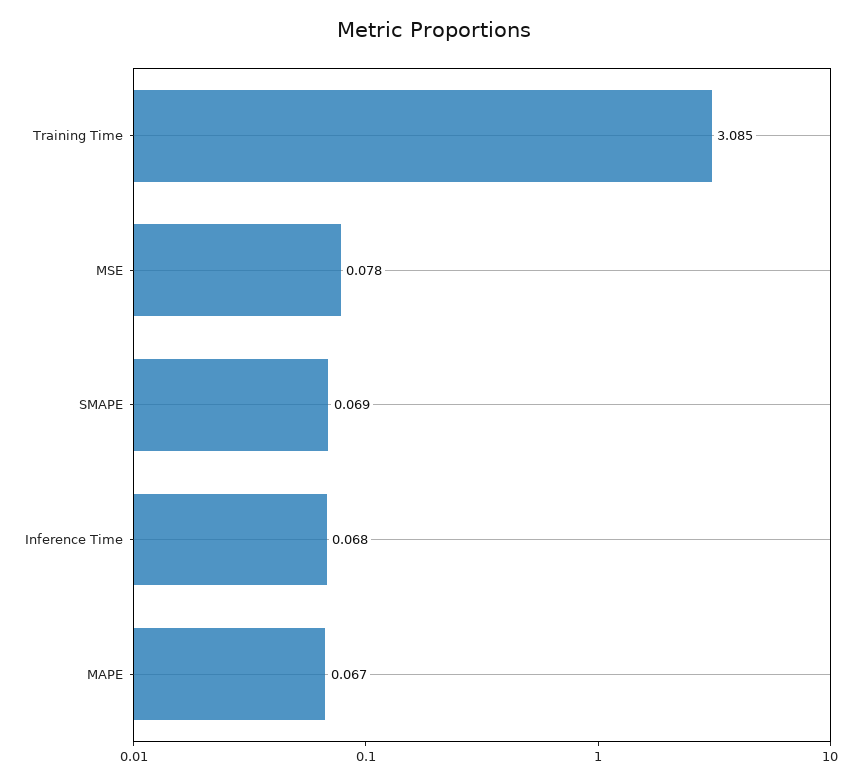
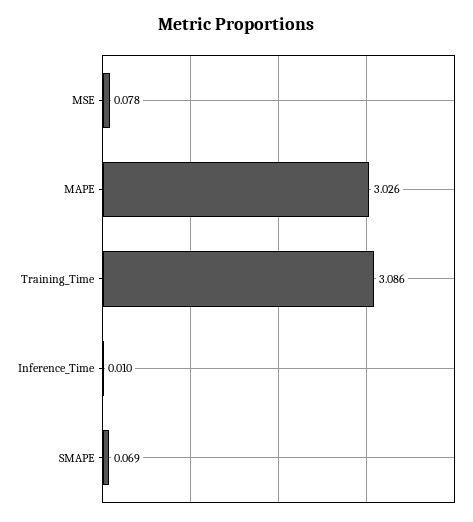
Training Time: 3.085 -> 3.086
Inference Time: 0.068 -> 0.01
MAPE: 0.067 -> 3.026

